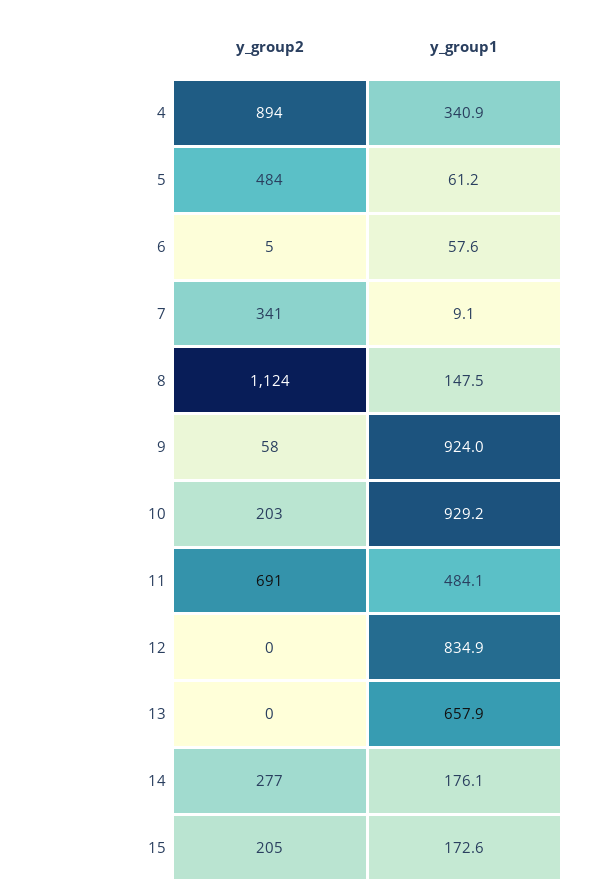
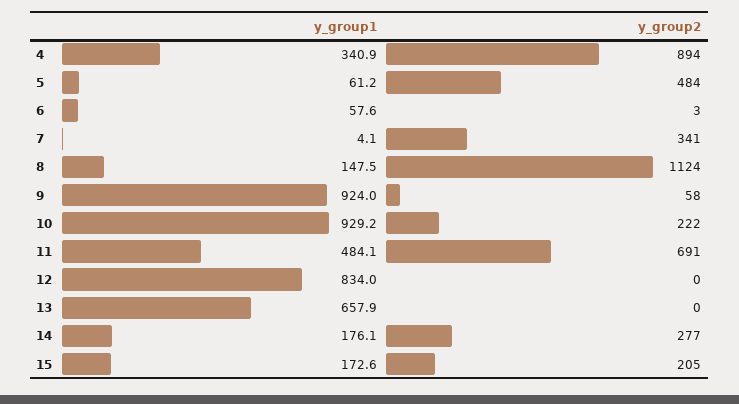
y_group2, 6: 5 -> 3
y_group1, 7: 9.1 -> 4.1
y_group2, 10: 203 -> 222
y_group1, 12: 834.9 -> 834

